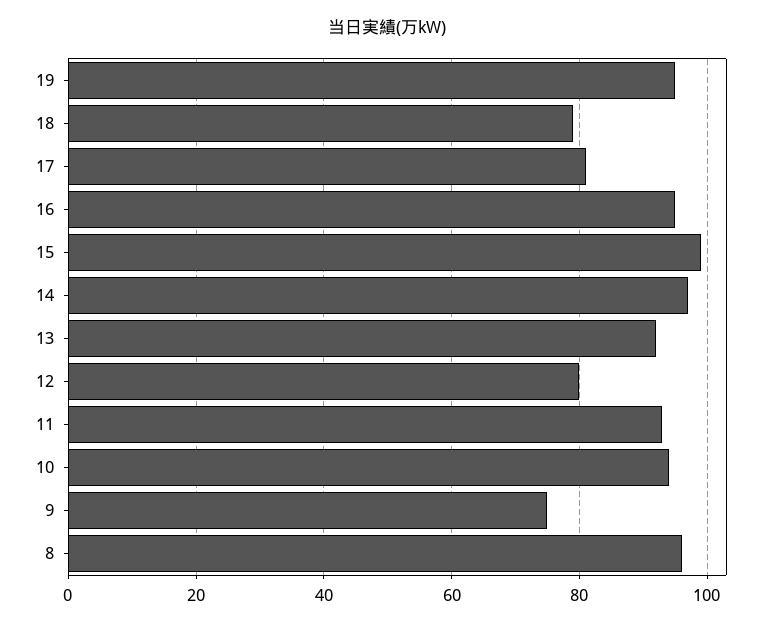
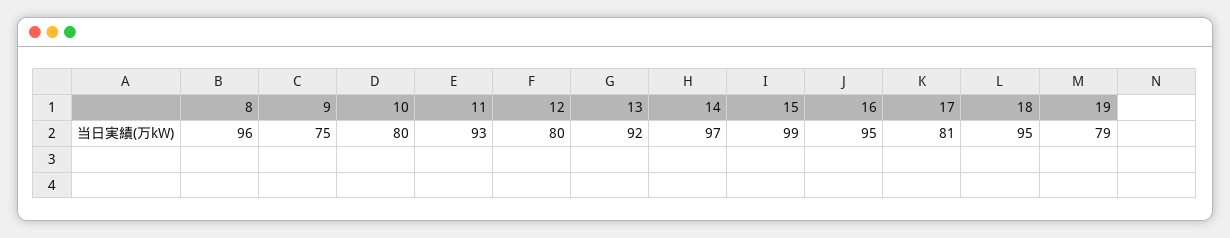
19: 95 -> 79
18: 80 -> 95
10: 95 -> 80

